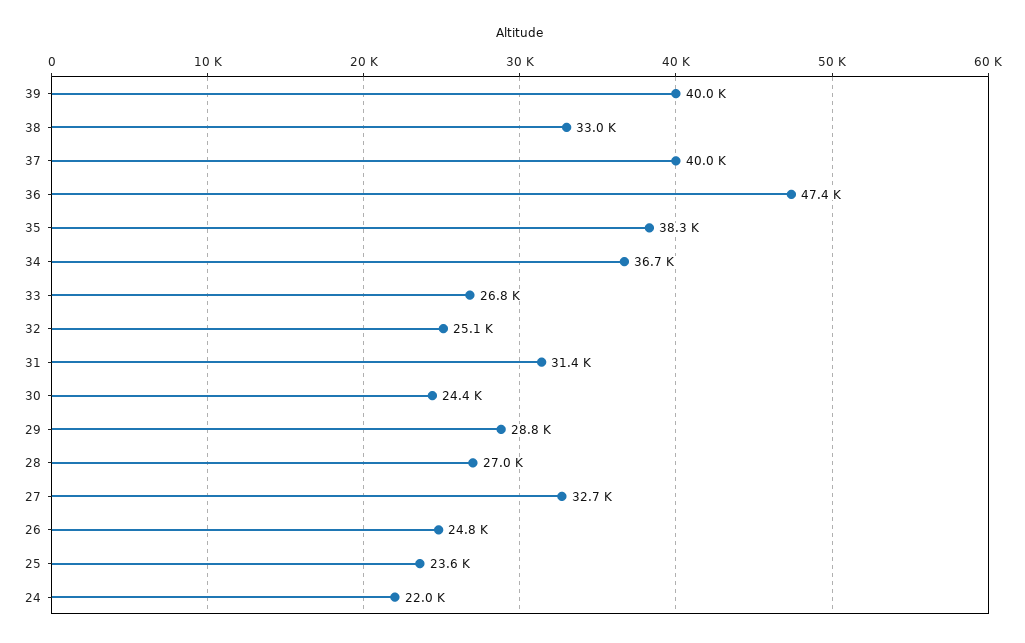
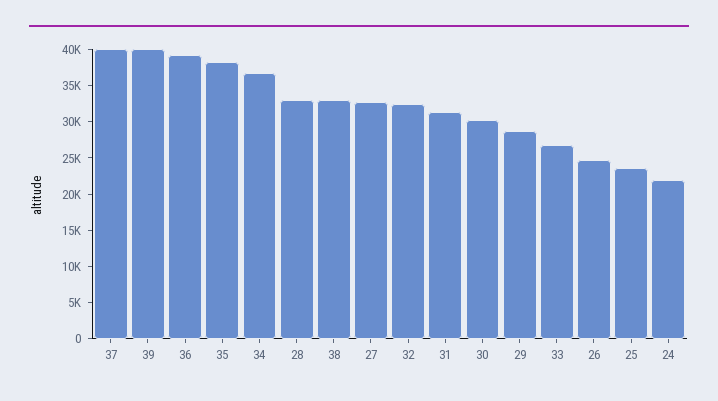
36: 47400 -> 40000
32: 25100 -> 32500
30: 24400 -> 30000
28: 27000 -> 32500

